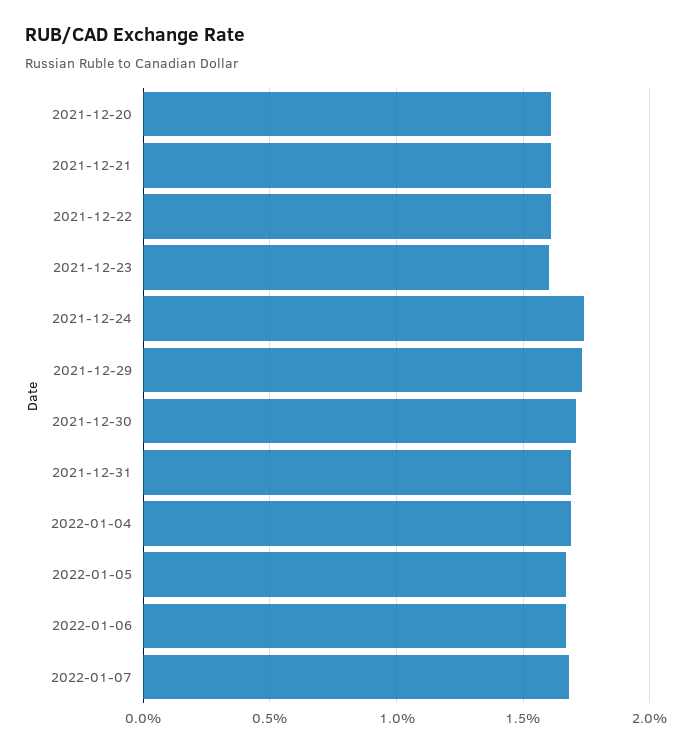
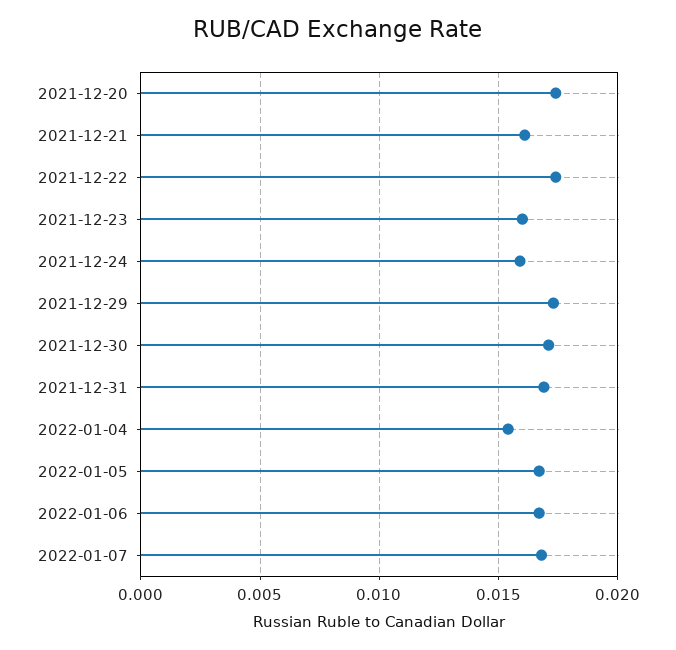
2021-12-20: 0.016 -> 0.0175
2021-12-22: 0.016 -> 0.0175
2021-12-24: 0.0175 -> 0.016
2022-01-04: 0.017 -> 0.0155

